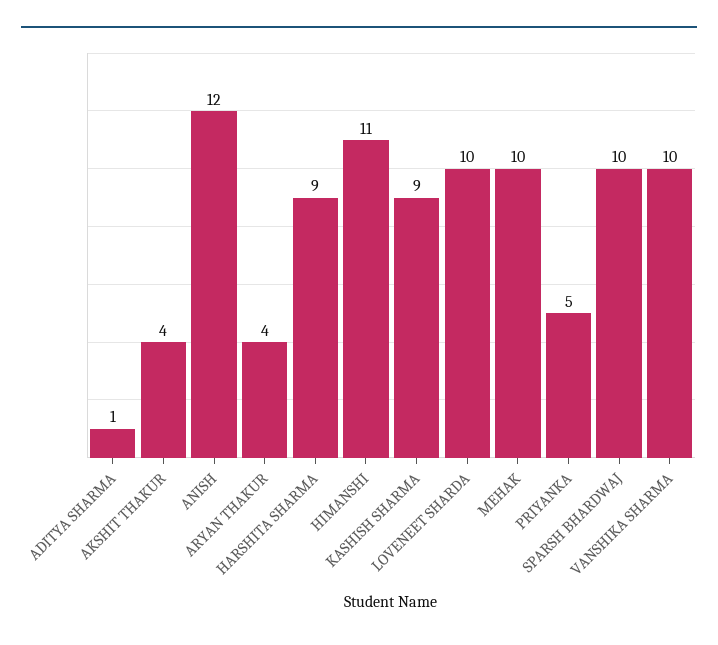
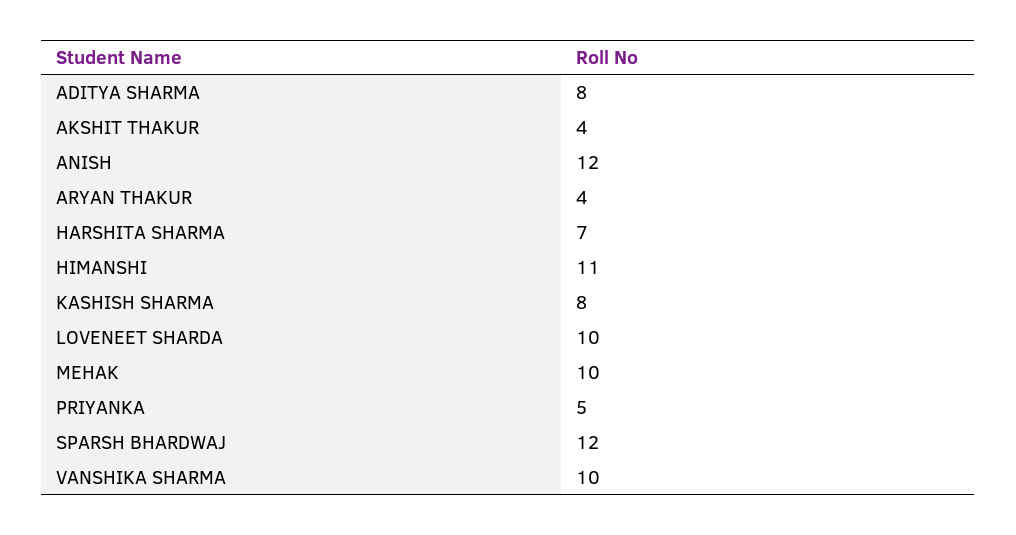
ADITYA SHARMA: 1 -> 8
HARSHITA SHARMA: 9 -> 7
KASHISH SHARMA: 9 -> 8
SPARSH BHARDWAJ: 10 -> 12

